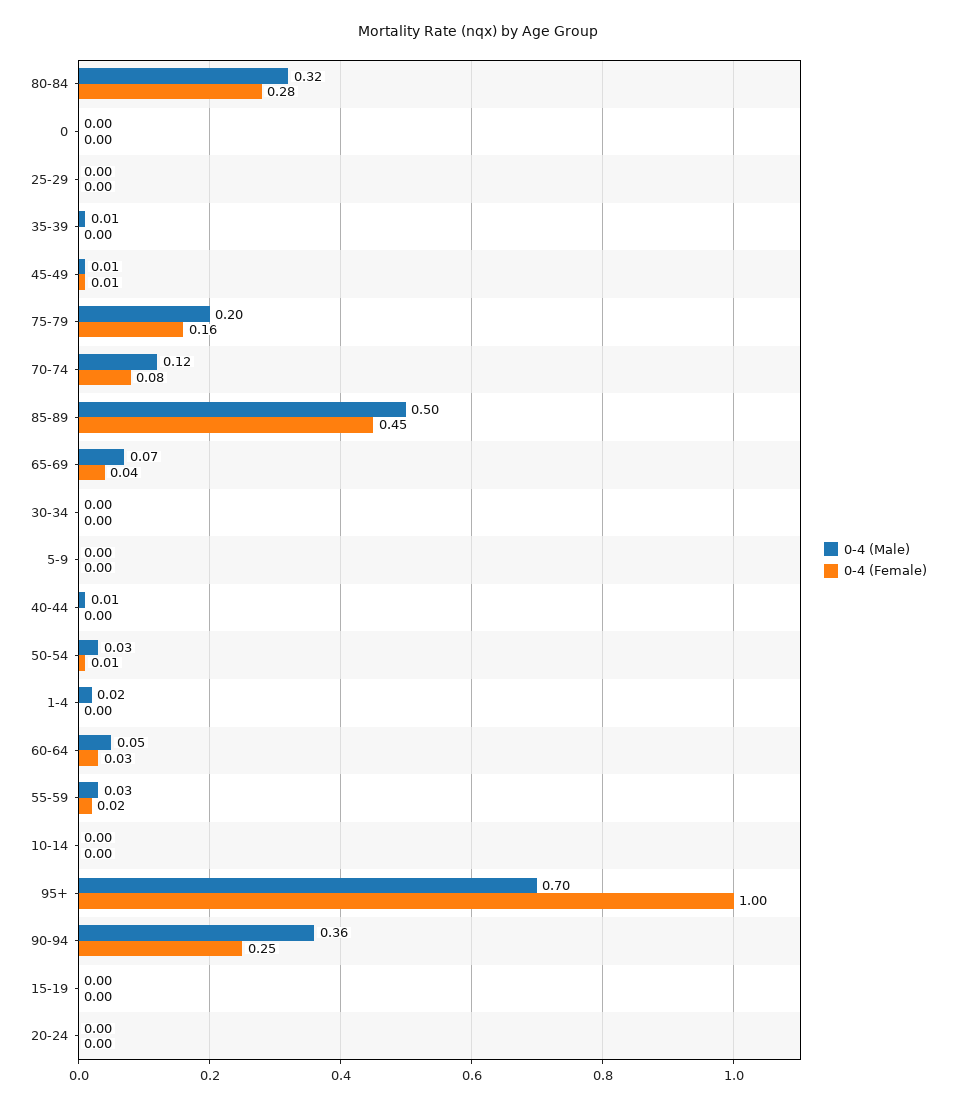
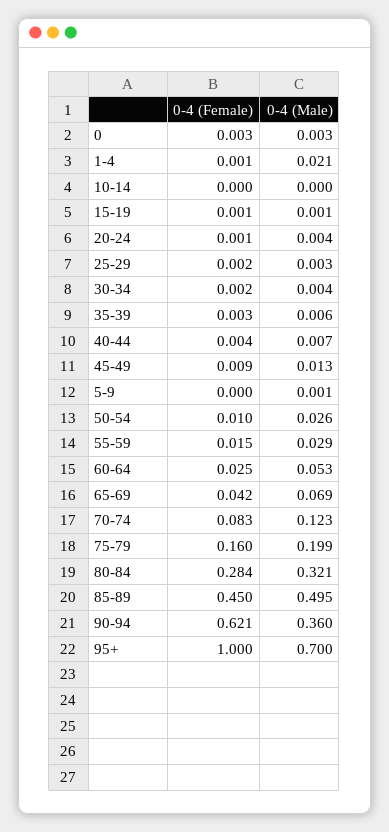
0-4 (Female), 90-94: 0.25 -> 0.621

